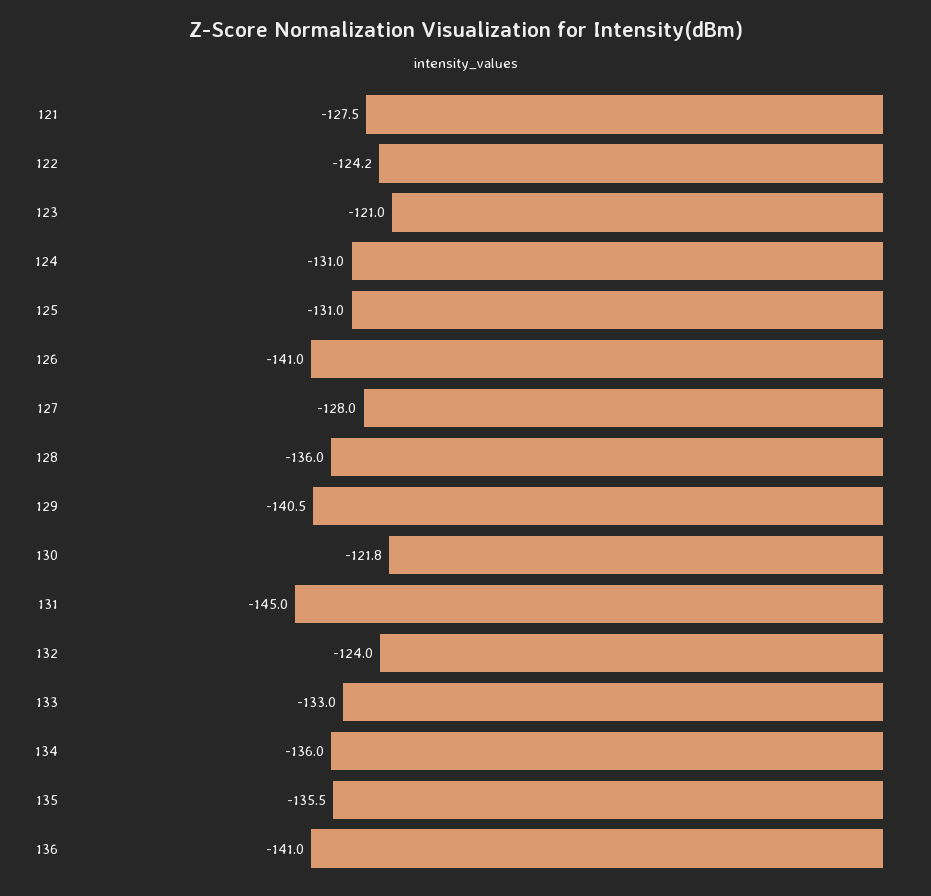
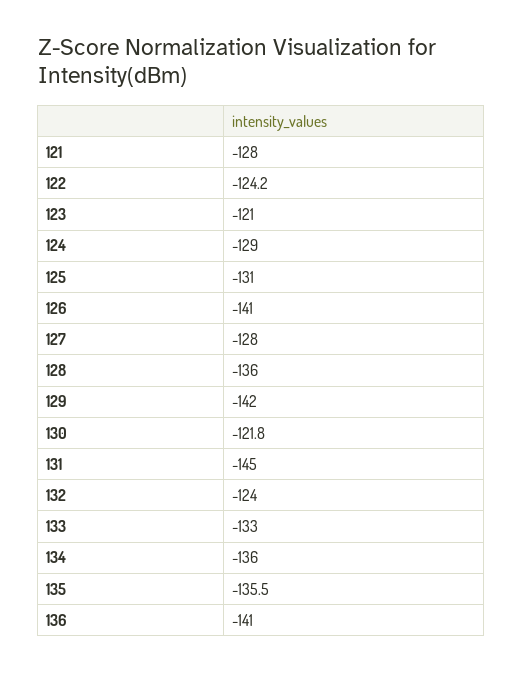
121: -127.5 -> -128
124: -131 -> -129
129: -140.5 -> -142

